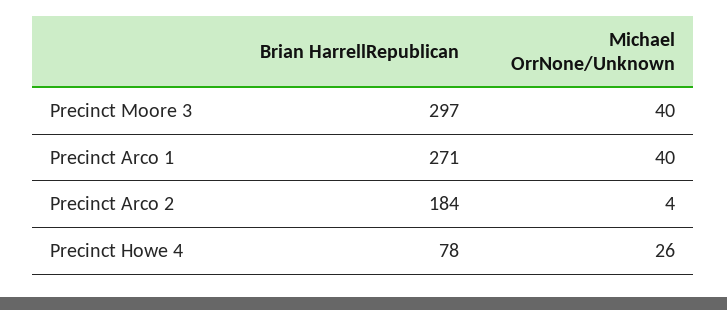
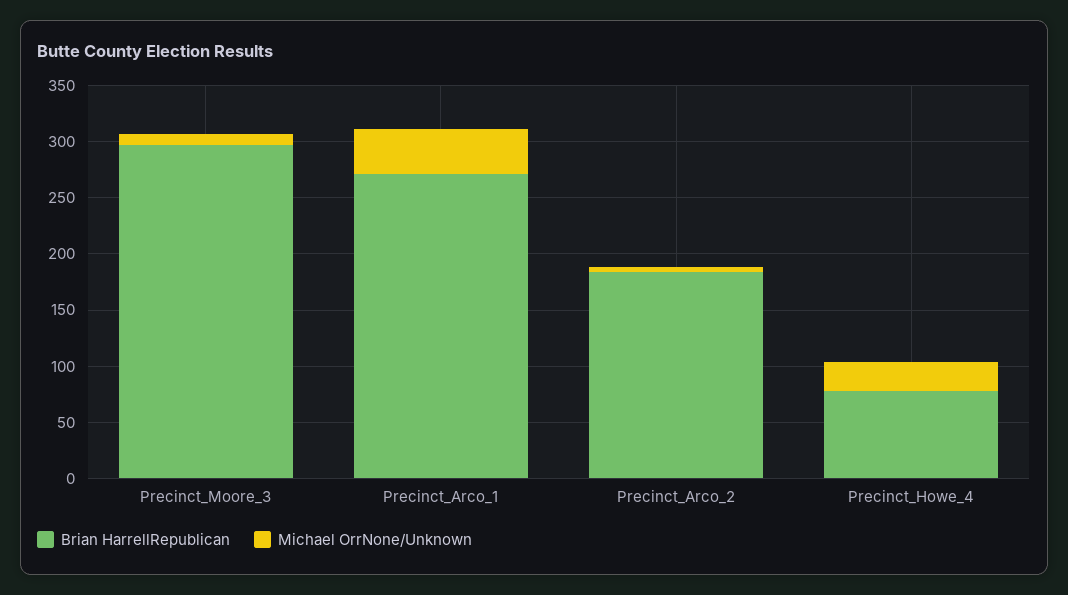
Michael OrrNone/Unknown, Precinct Moore 3: 40 -> 10

